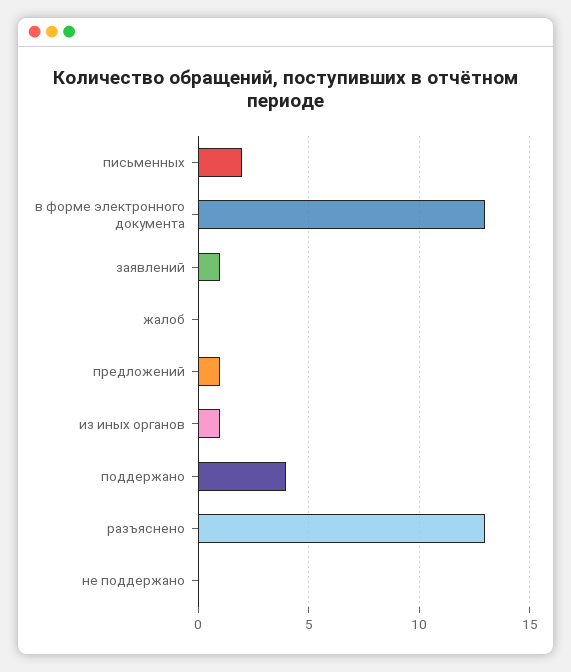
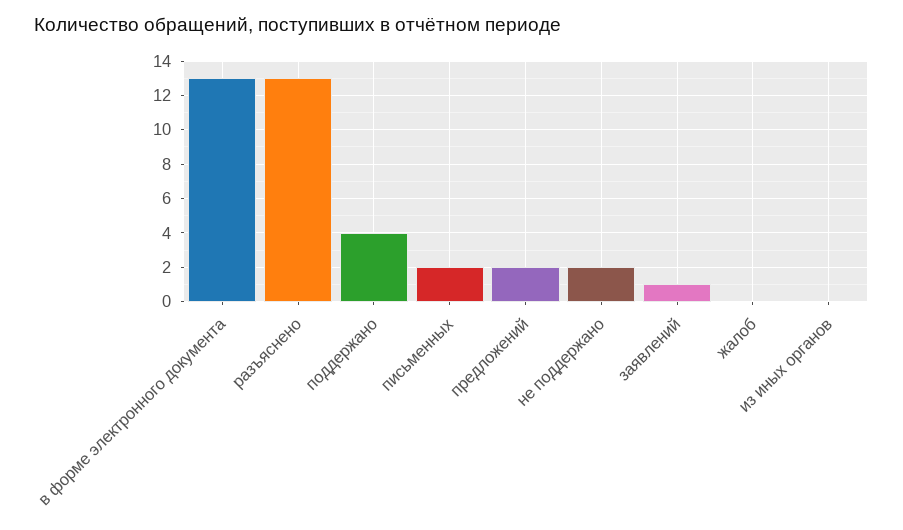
предложений: 1 -> 2
из иных органов: 1 -> 0
не поддержано: 0 -> 2

